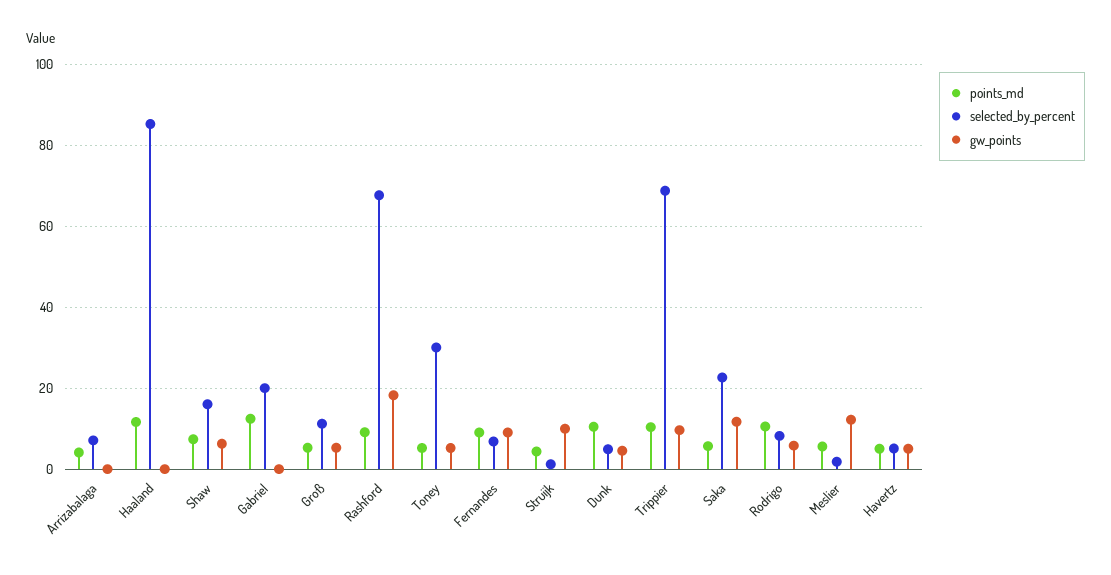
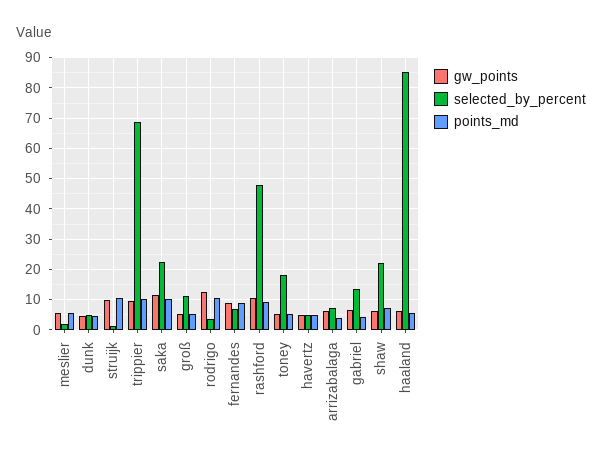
gw_points, Arrizabalaga: 0 -> 6
points_md, Haaland: 12 -> 6
gw_points, Haaland: 0 -> 6
selected_by_percent, Shaw: 16 -> 22
points_md, Gabriel: 12 -> 4
selected_by_percent, Gabriel: 20 -> 14
gw_points, Gabriel: 0 -> 6
selected_by_percent, Rashford: 68 -> 48
gw_points, Rashford: 18 -> 10
selected_by_percent, Toney: 30 -> 18
points_md, Struijk: 4 -> 10
points_md, Dunk: 10 -> 4
points_md, Saka: 6 -> 10
selected_by_percent, Rodrigo: 8 -> 4
gw_points, Rodrigo: 6 -> 12
gw_points, Meslier: 12 -> 6

